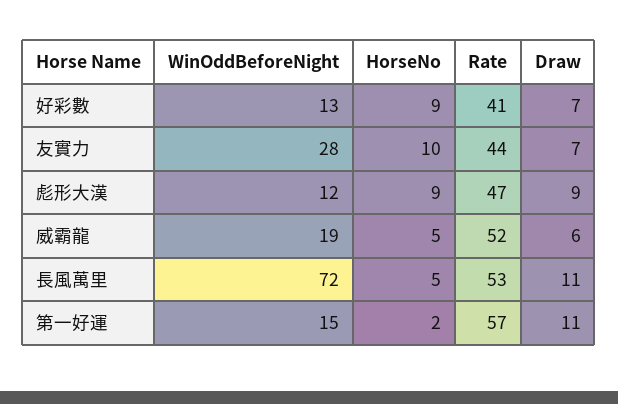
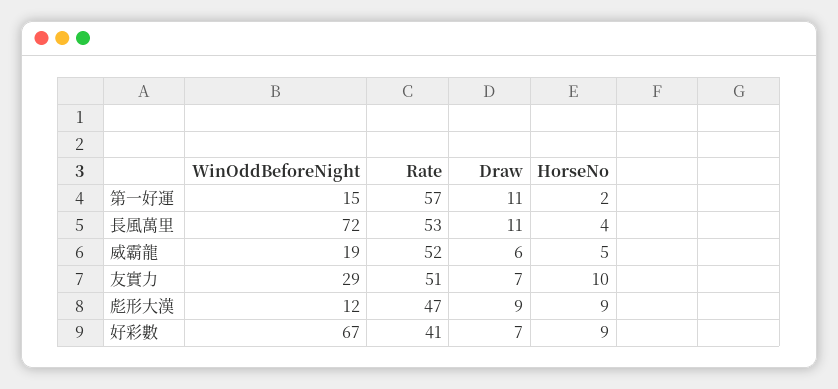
WinOddBeforeNight, 好彩數: 13 -> 67
WinOddBeforeNight, 友實力: 28 -> 29
Rate, 友實力: 44 -> 51
HorseNo, 長風萬里: 5 -> 4

